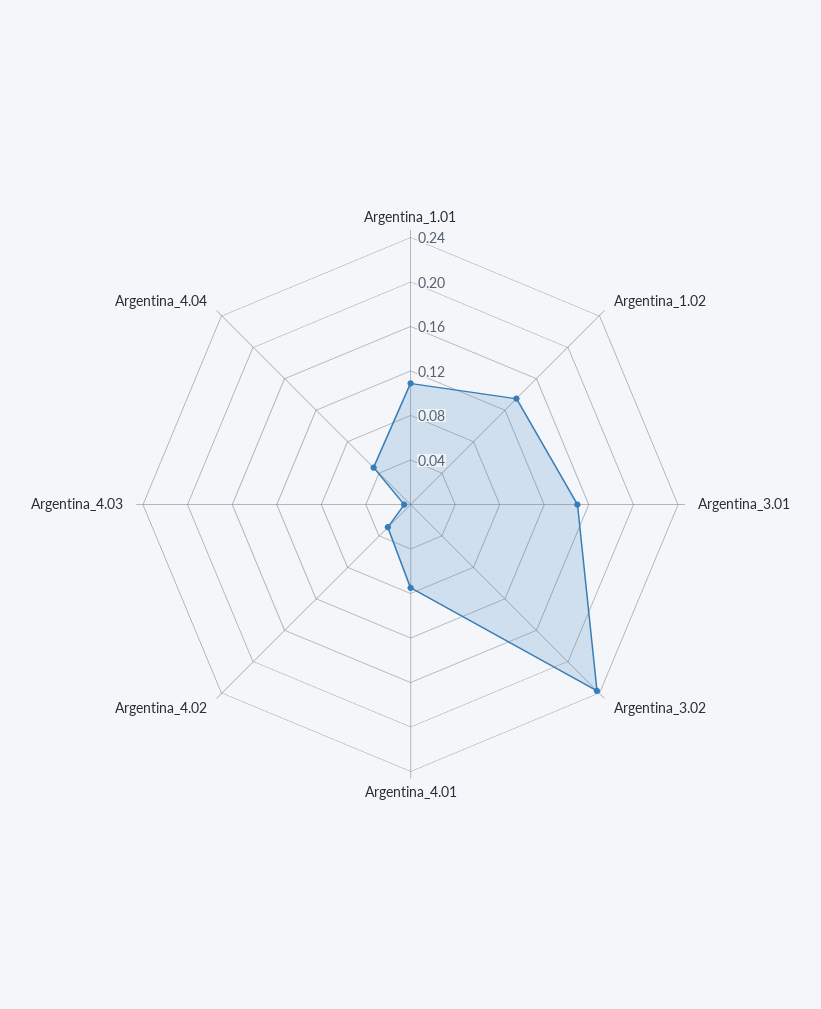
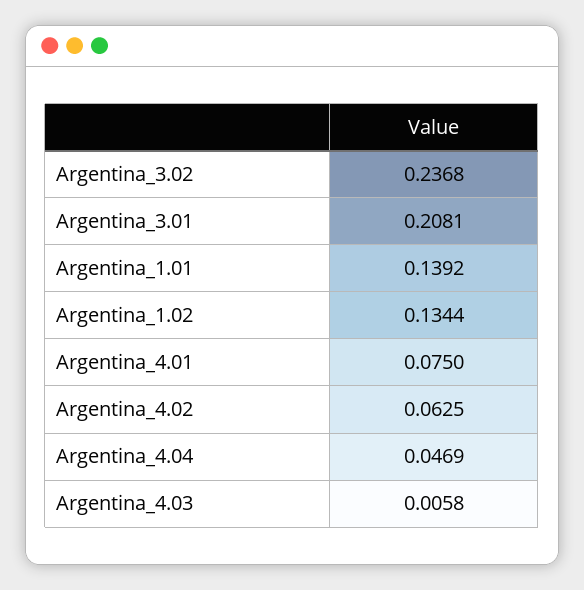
Argentina_1.01: 0.11 -> 0.1392
Argentina_3.01: 0.15 -> 0.2081
Argentina_4.02: 0.03 -> 0.0625

